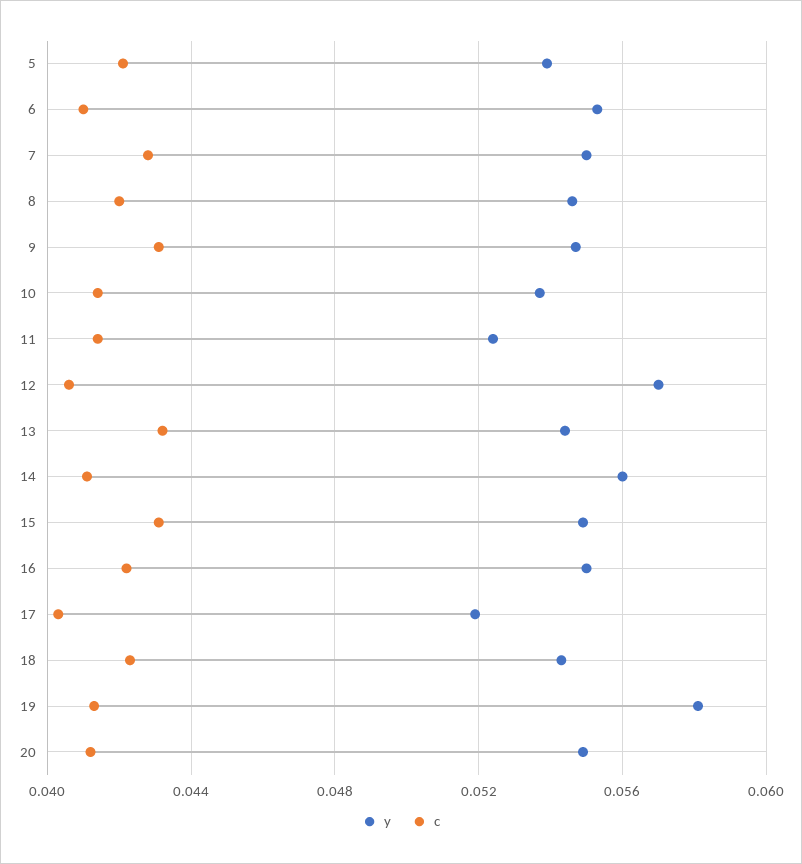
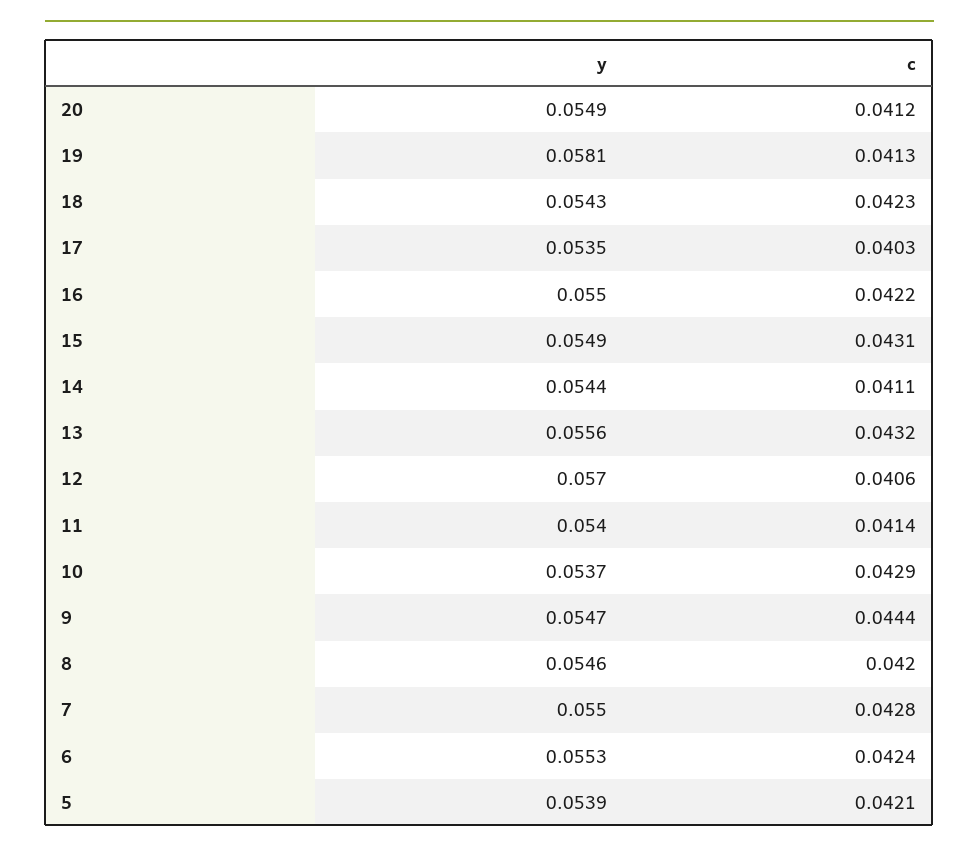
c, 6: 0.041 -> 0.0424
c, 9: 0.043 -> 0.0444
c, 10: 0.0415 -> 0.0429
y, 11: 0.0525 -> 0.054
y, 13: 0.0545 -> 0.0556
y, 14: 0.056 -> 0.0544
y, 17: 0.052 -> 0.0535

